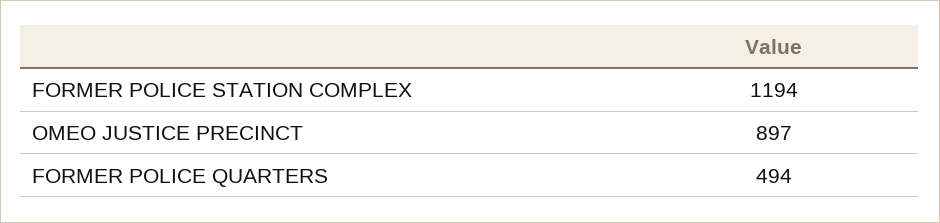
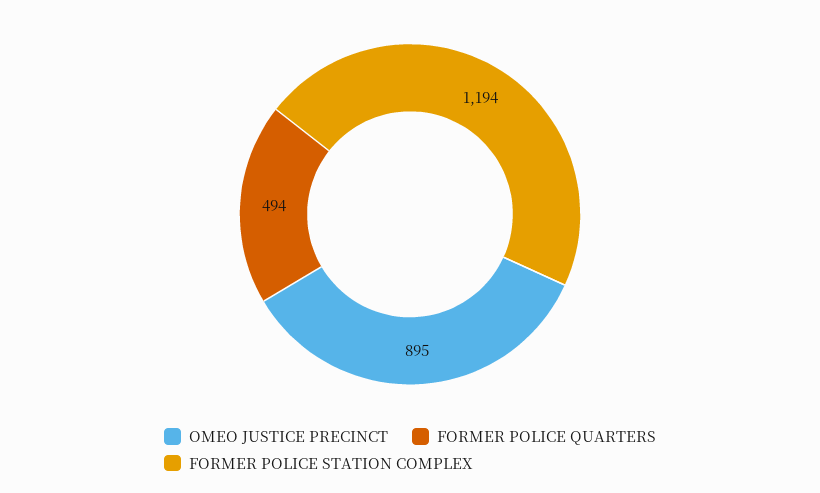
OMEO JUSTICE PRECINCT: 897 -> 895

